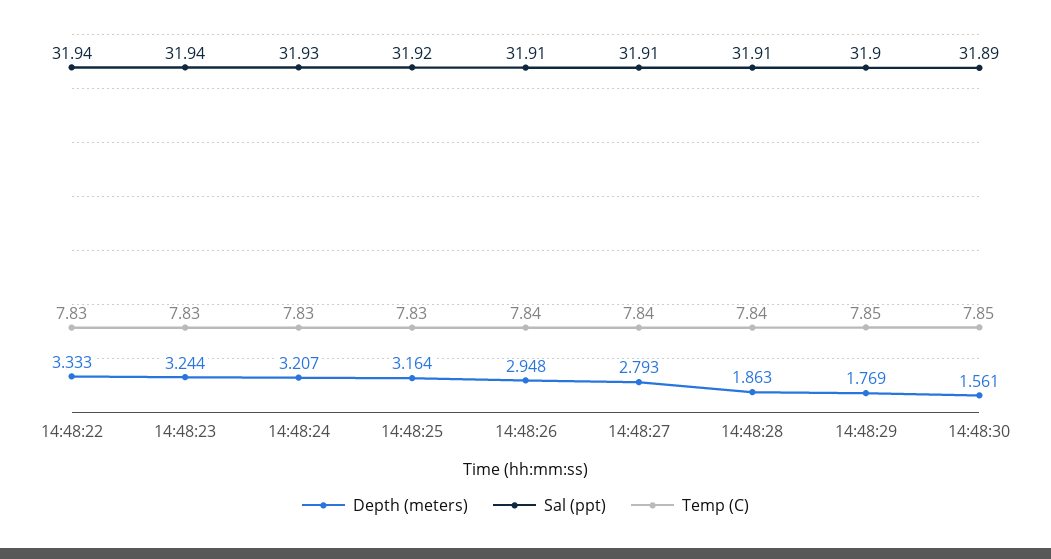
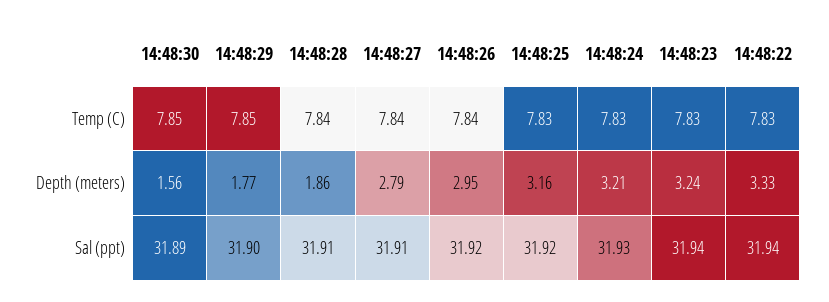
Sal (ppt), 14:48:26: 31.91 -> 31.92

